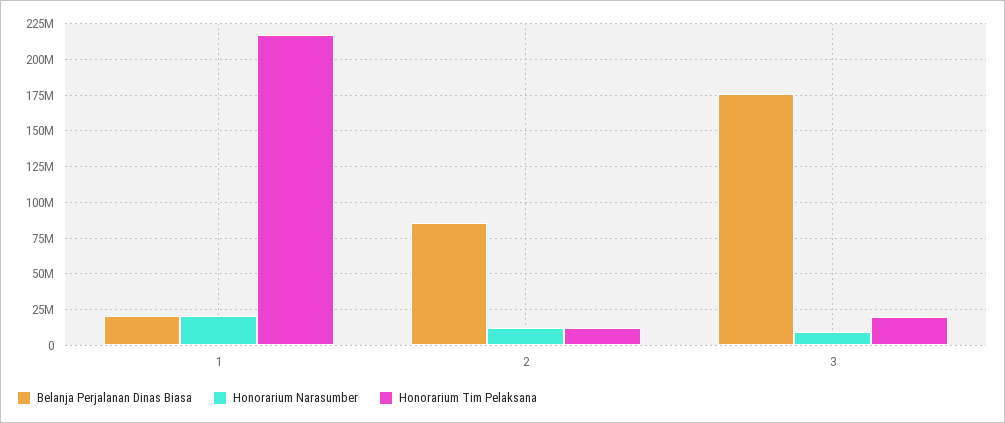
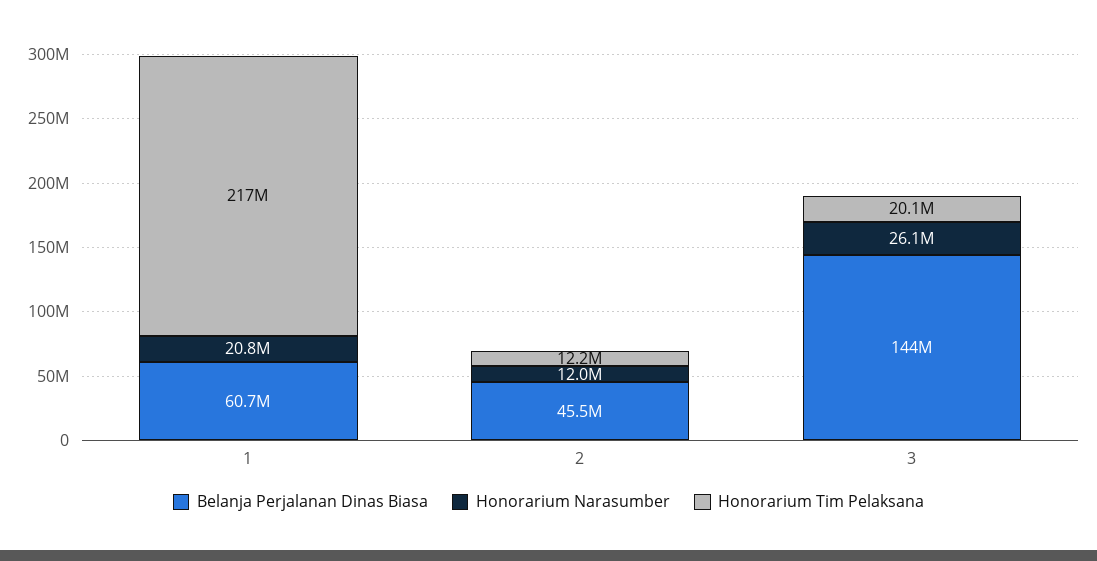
Belanja Perjalanan Dinas Biasa, 1: 20000000 -> 60700000
Belanja Perjalanan Dinas Biasa, 2: 85000000 -> 45500000
Belanja Perjalanan Dinas Biasa, 3: 175000000 -> 144000000
Honorarium Narasumber, 3: 10000000 -> 26100000

